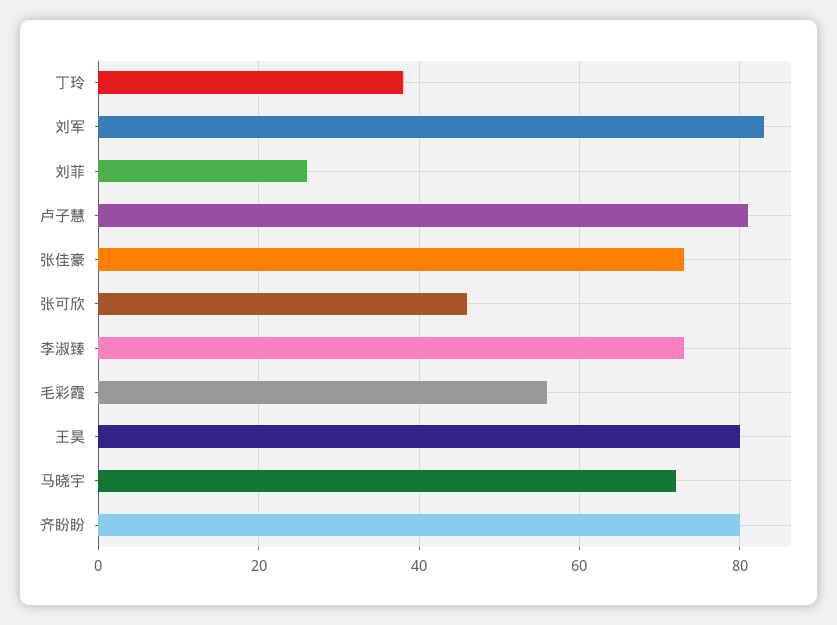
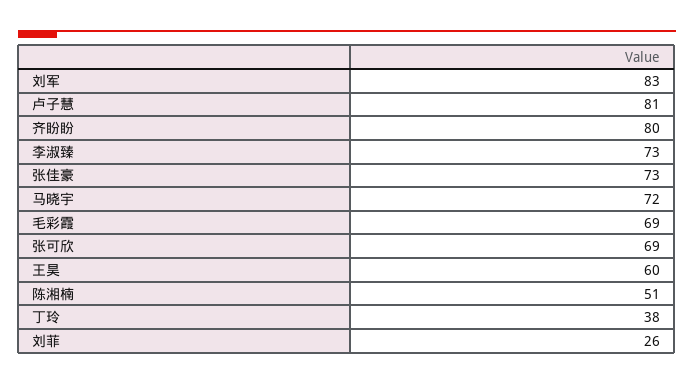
张可欣: 45 -> 69
毛彩霞: 55 -> 69
王昊: 80 -> 60
陈湘楠: none -> 51

